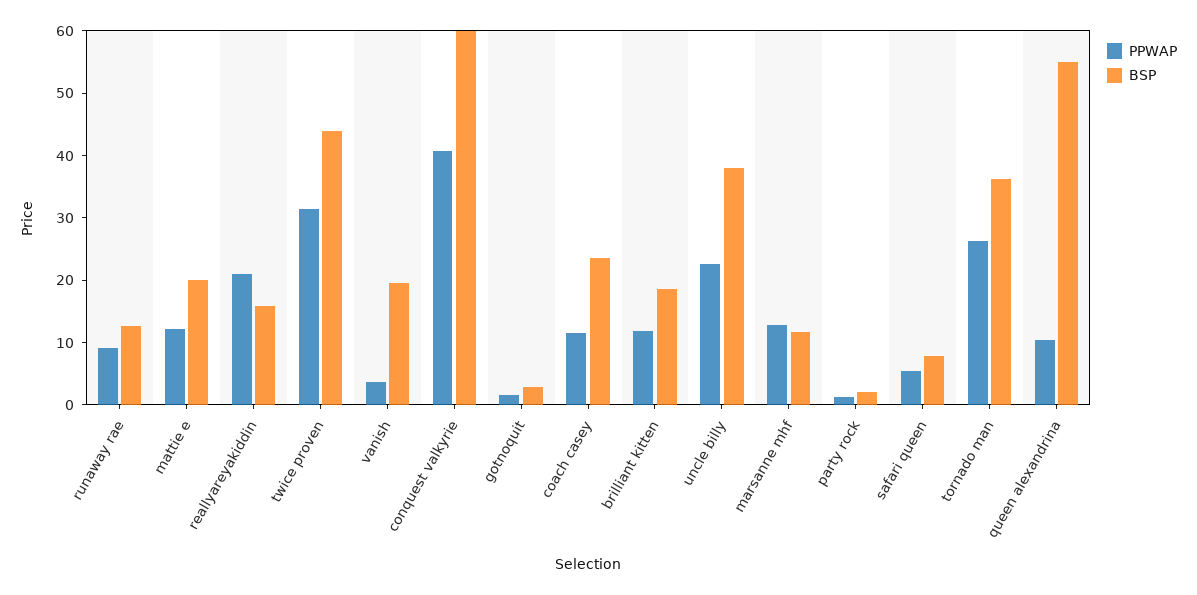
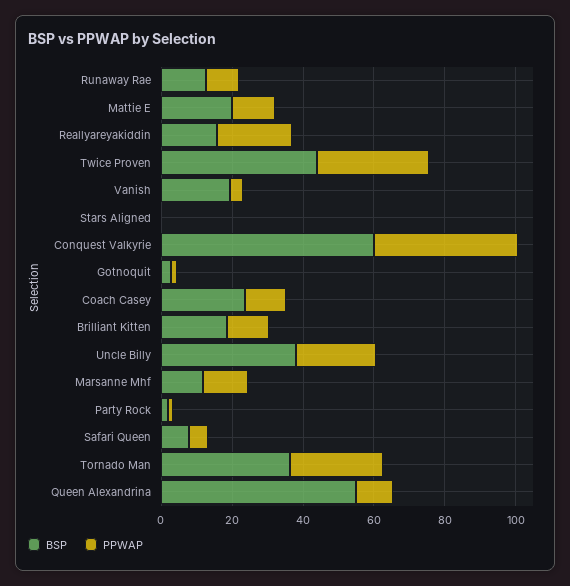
BSP, Stars Aligned: none -> 0
PPWAP, Stars Aligned: none -> 0

